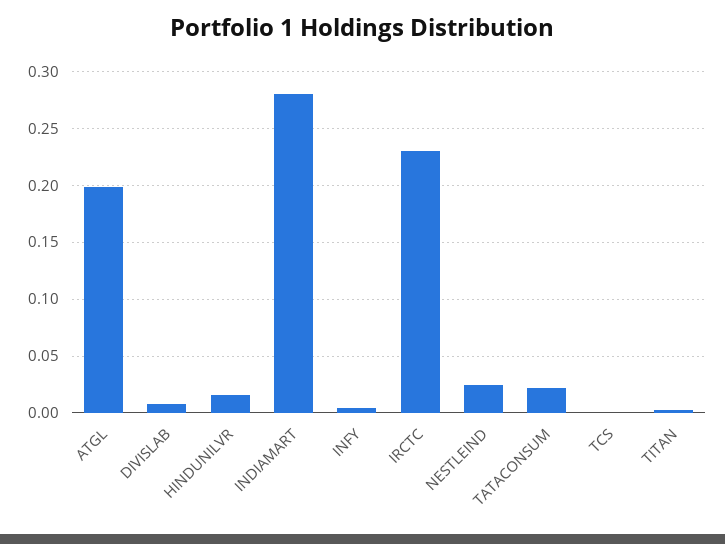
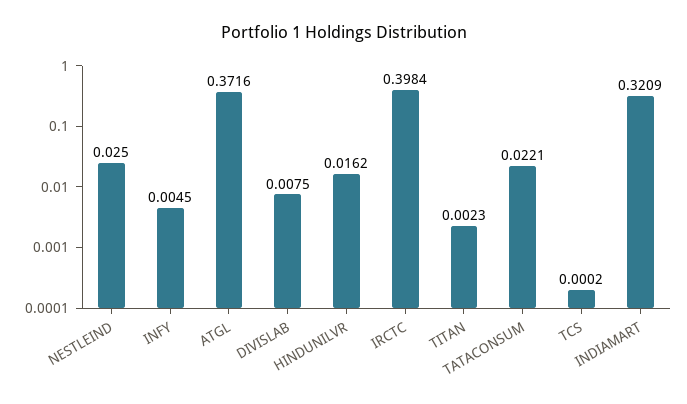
ATGL: 0.2 -> 0.3716
INDIAMART: 0.28 -> 0.3209
IRCTC: 0.23 -> 0.3984

